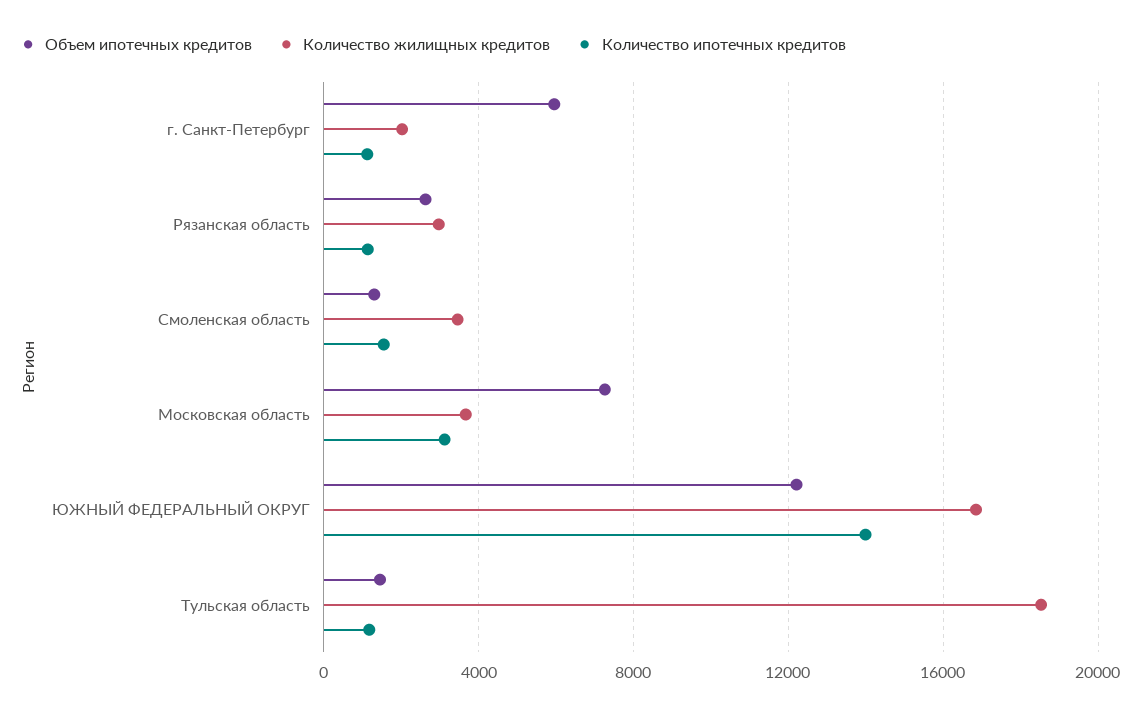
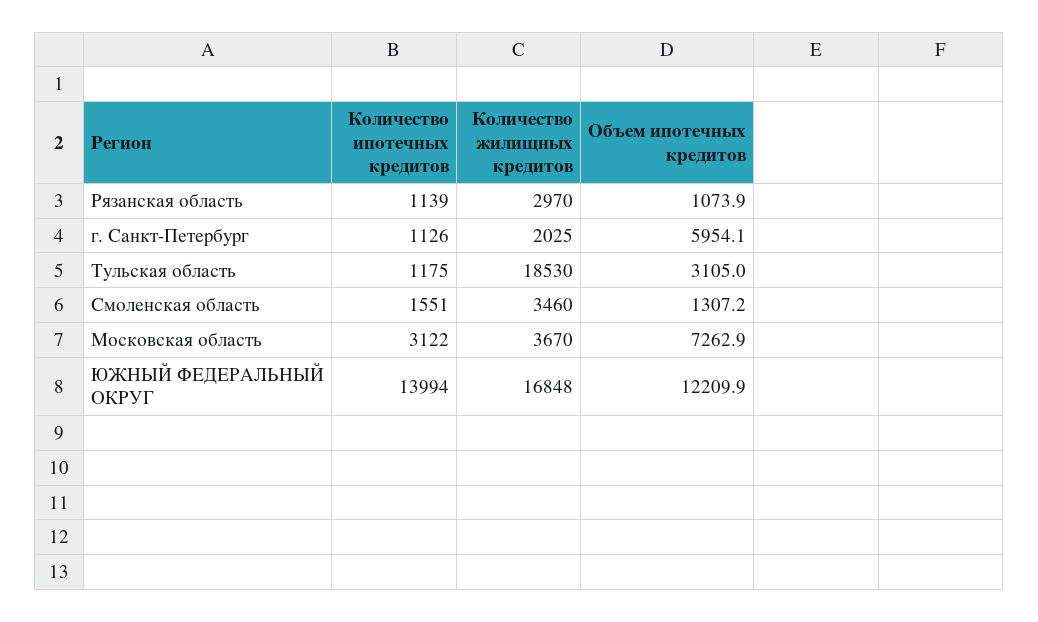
Объем ипотечных кредитов, Рязанская область: 2500 -> 1073.9
Объем ипотечных кредитов, Тульская область: 1500 -> 3105

